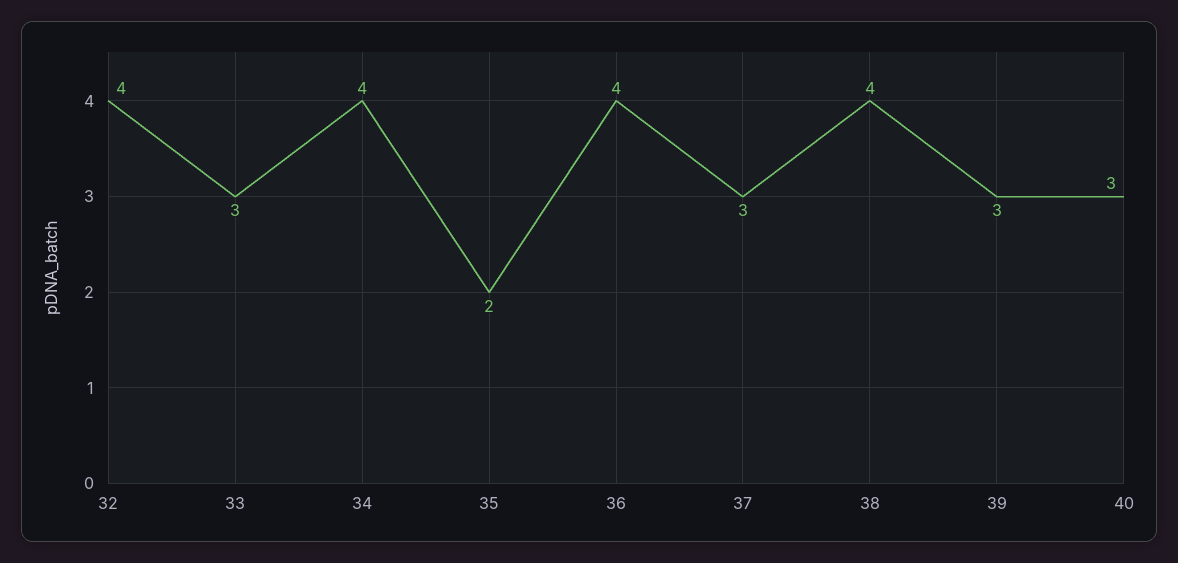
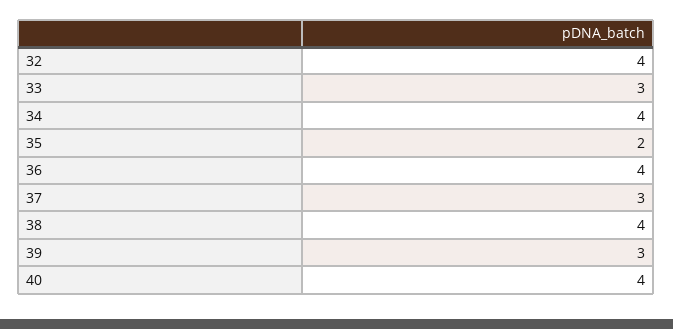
40: 3 -> 4

